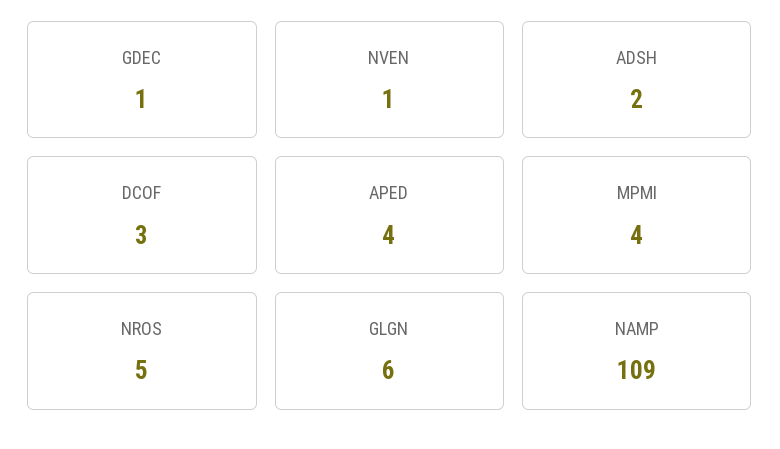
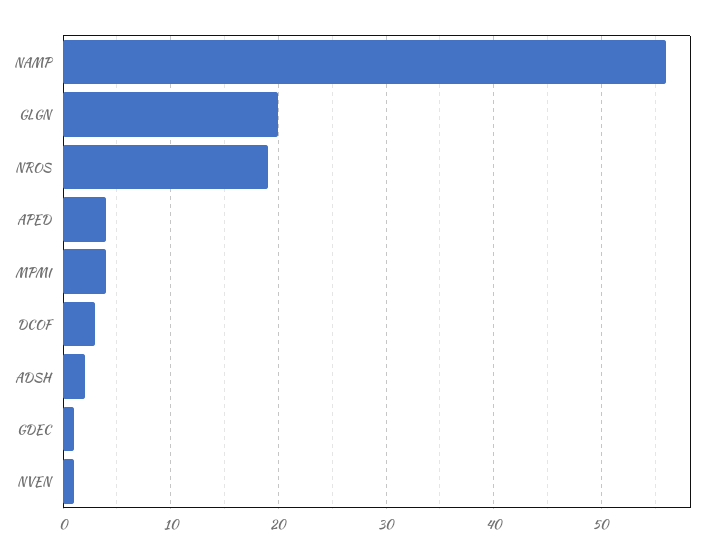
NROS: 5 -> 19
GLGN: 6 -> 20
NAMP: 109 -> 56

